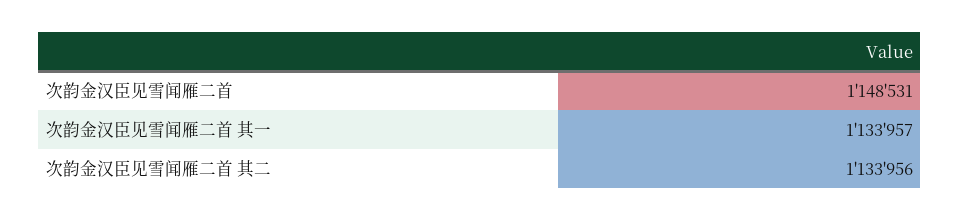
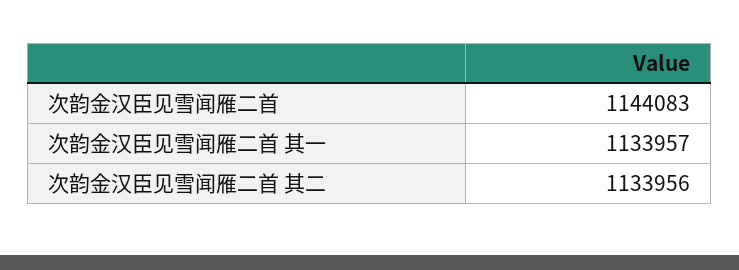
次韵金汉臣见雪闻雁二首: 1148531 -> 1144083

